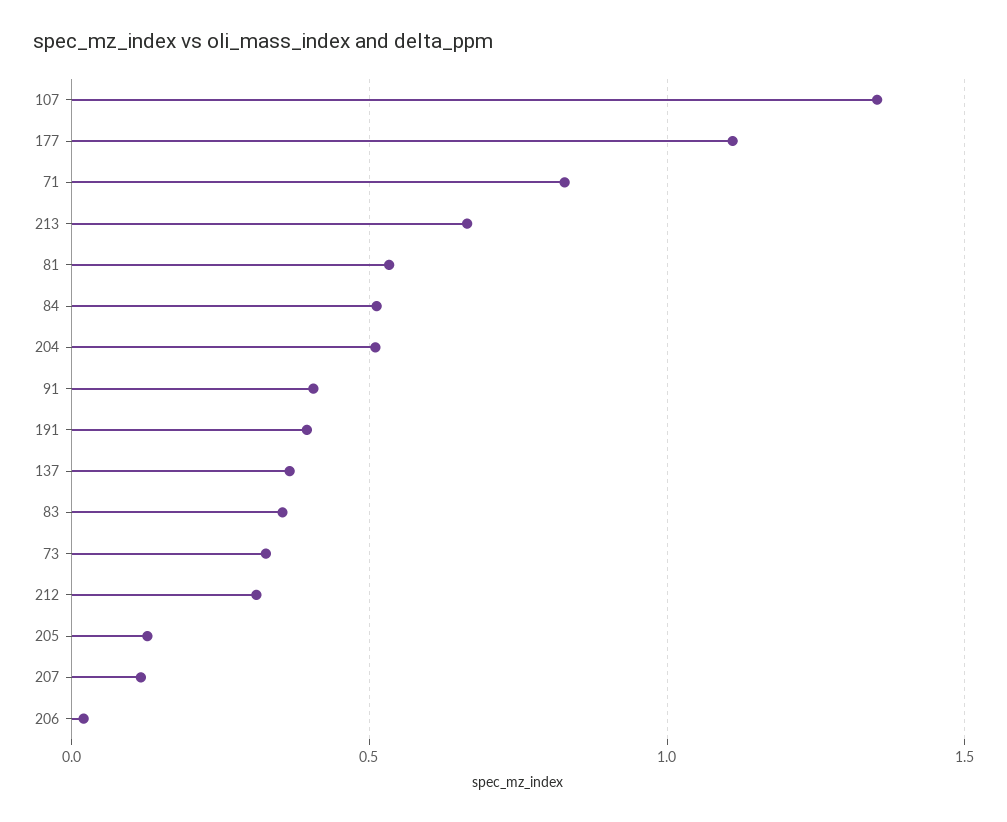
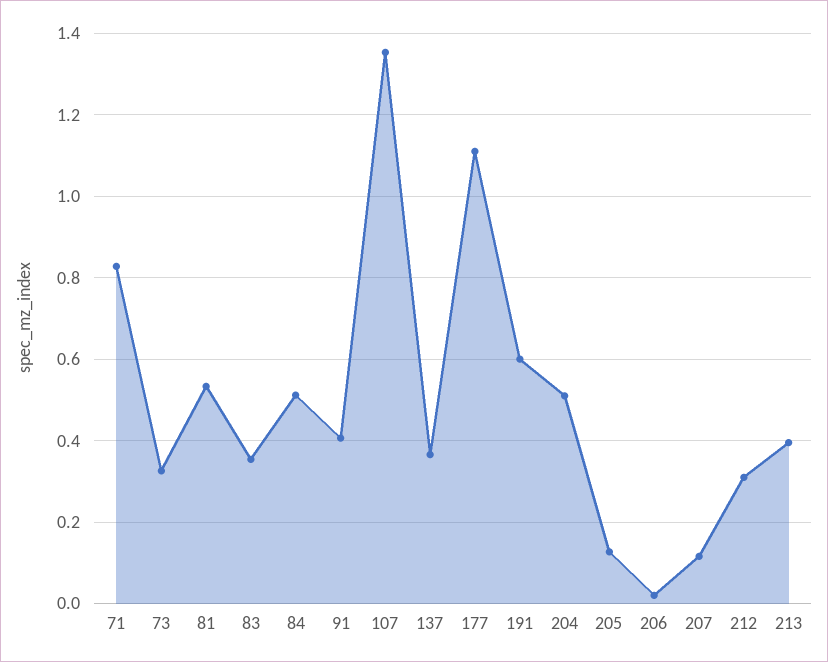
213: 0.65 -> 0.4
191: 0.4 -> 0.6

